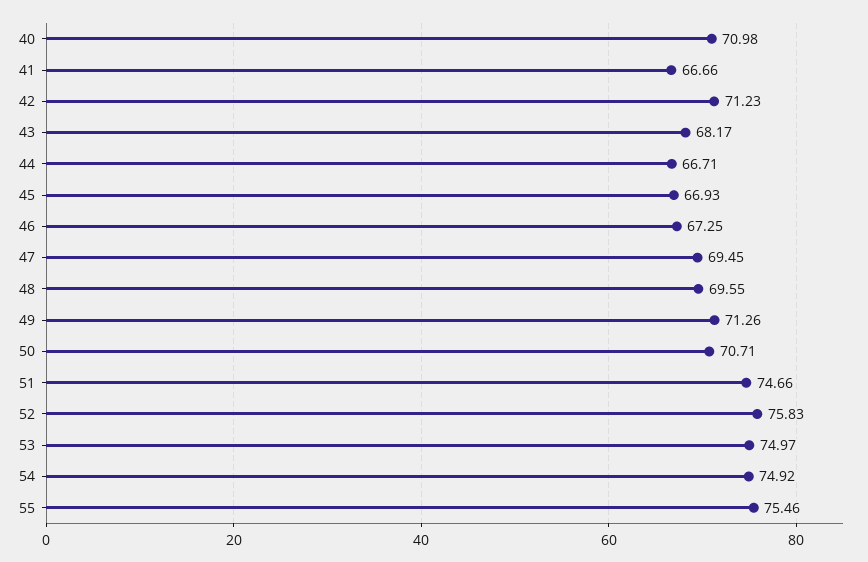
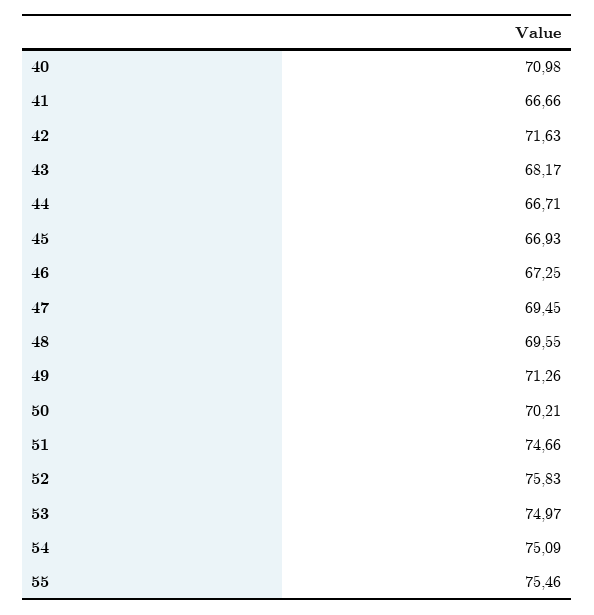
42: 71.23 -> 71.63
50: 70.71 -> 70.21
54: 74.92 -> 75.09

